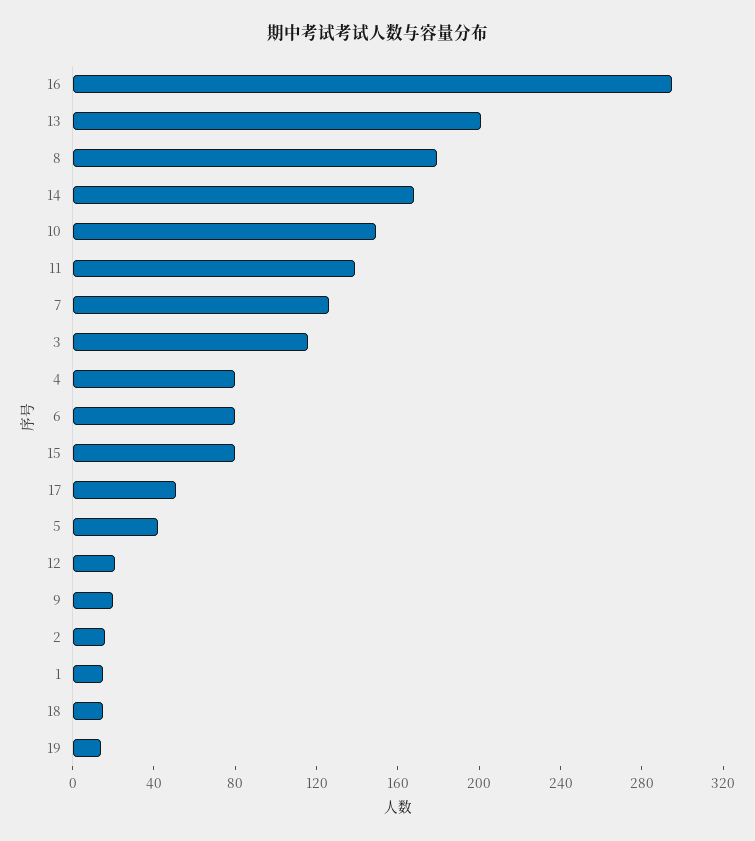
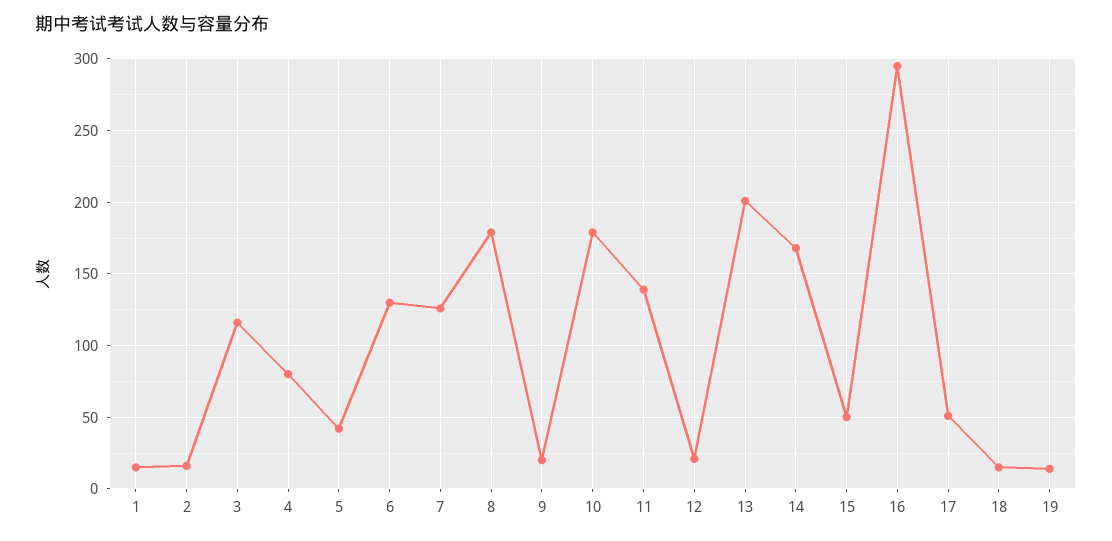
10: 150 -> 180
6: 80 -> 130
15: 80 -> 50

